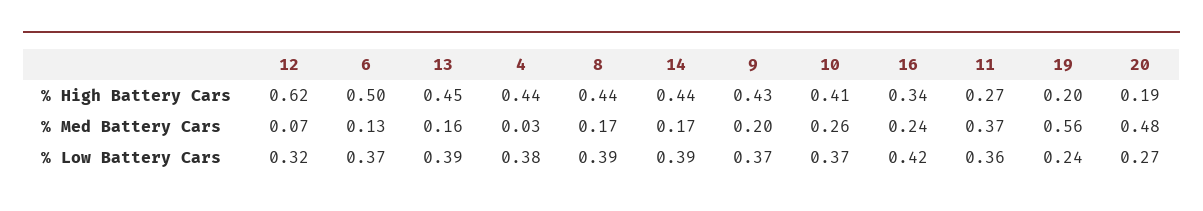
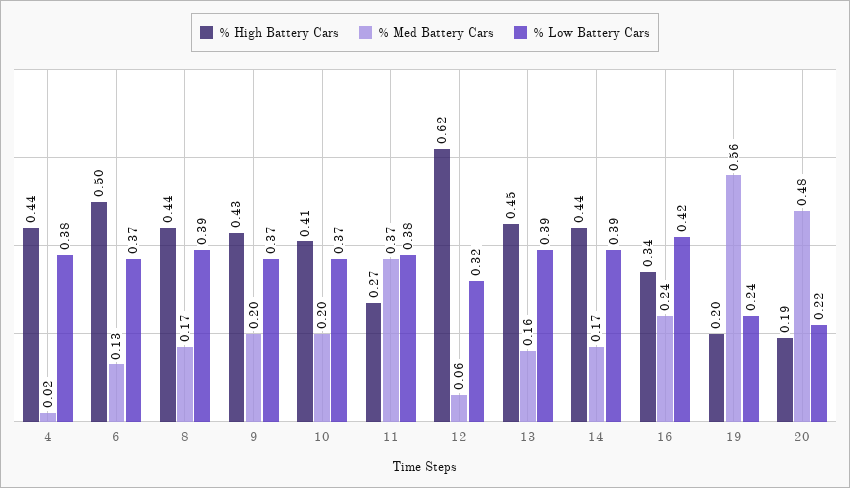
% Med Battery Cars, 12: 0.07 -> 0.06
% Med Battery Cars, 4: 0.03 -> 0.02
% Med Battery Cars, 10: 0.26 -> 0.2
% Low Battery Cars, 11: 0.36 -> 0.38
% Low Battery Cars, 20: 0.27 -> 0.22

